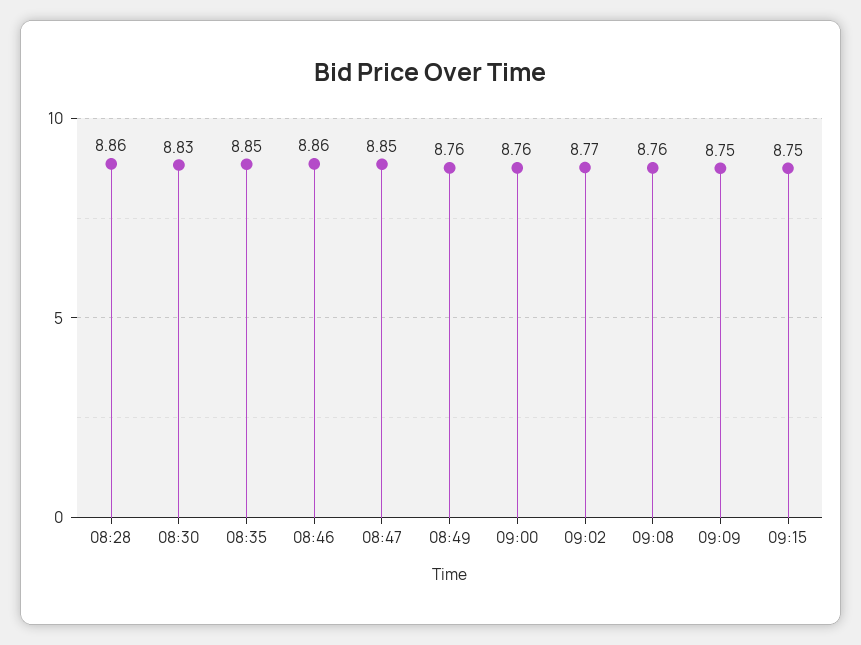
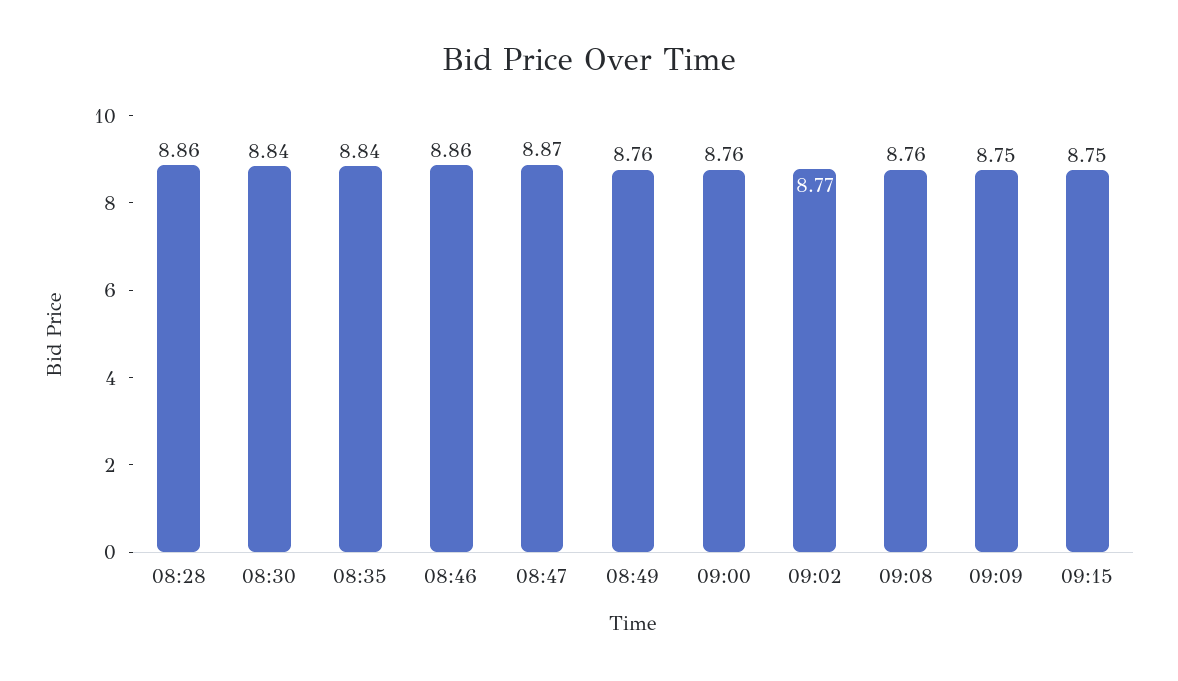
08:30: 8.83 -> 8.84
08:35: 8.85 -> 8.84
08:47: 8.85 -> 8.87

